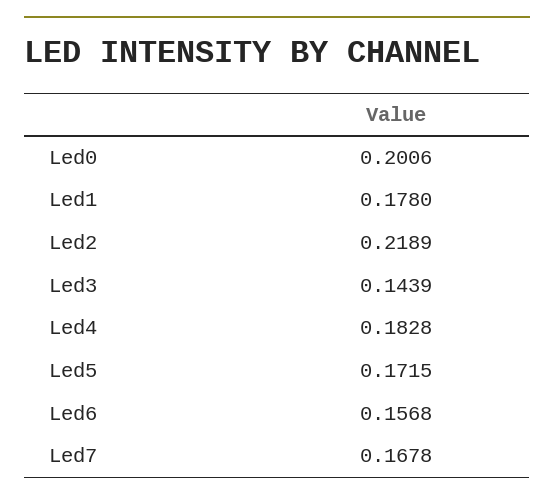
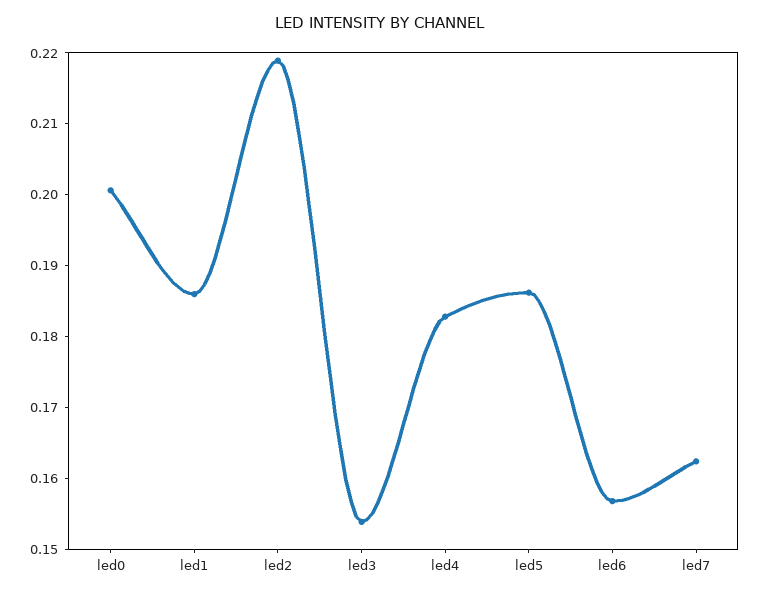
Led1: 0.178 -> 0.186
Led3: 0.1439 -> 0.154
Led5: 0.1715 -> 0.186
Led7: 0.1678 -> 0.162

